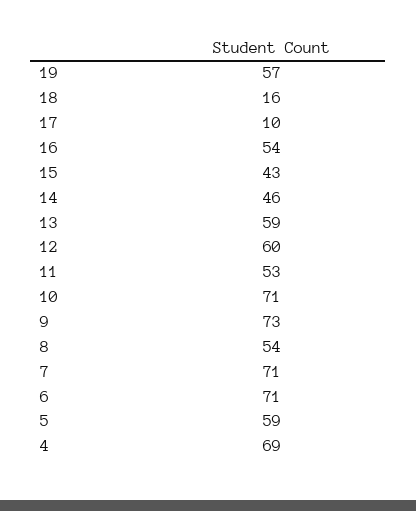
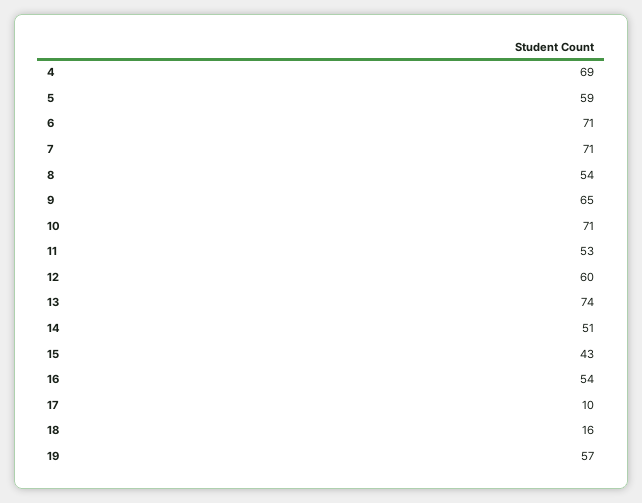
14: 46 -> 51
13: 59 -> 74
9: 73 -> 65

